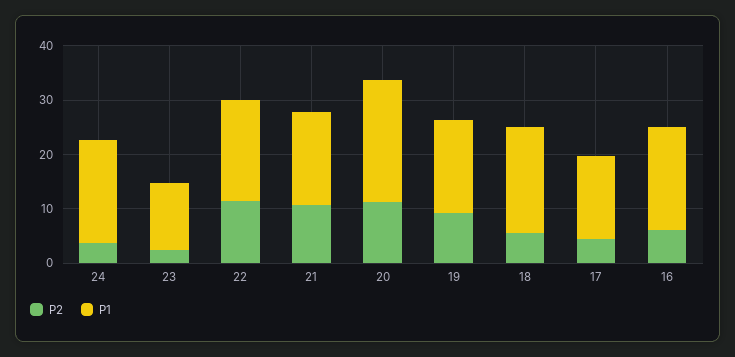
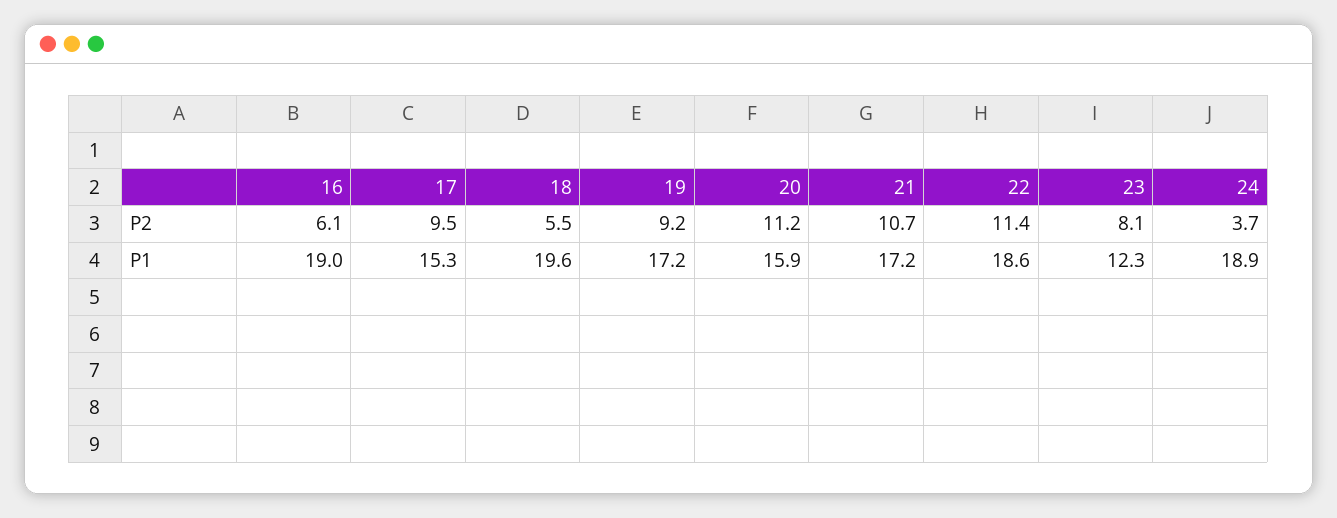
P2, 23: 2 -> 8.1
P1, 20: 22 -> 15.9
P2, 17: 4 -> 9.5

